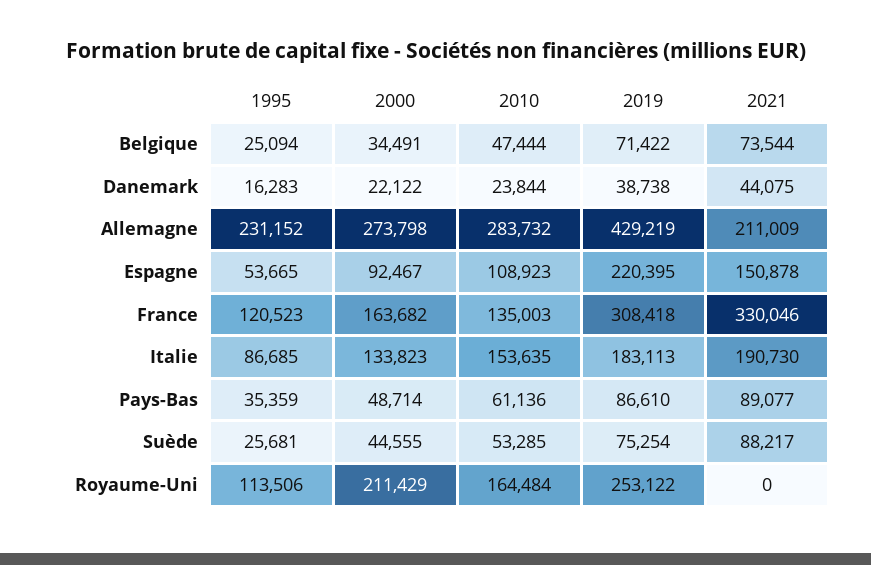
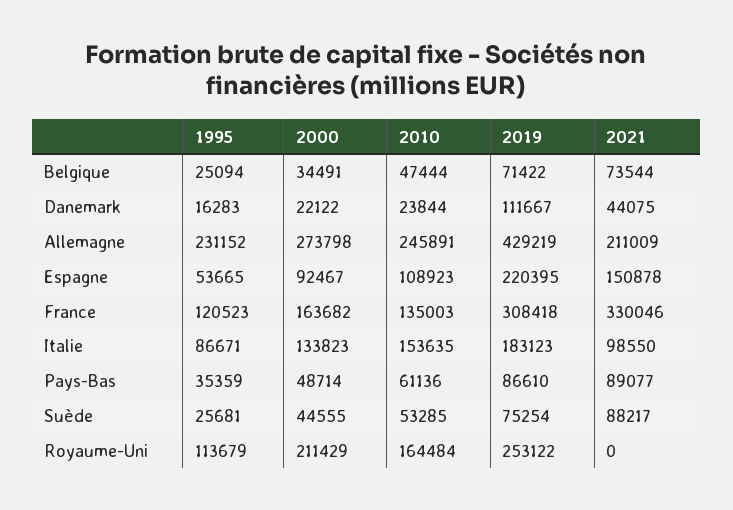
2019, Danemark: 38738 -> 111667
2010, Allemagne: 283732 -> 245891
1995, Italie: 86685 -> 86671
2019, Italie: 183113 -> 183123
2021, Italie: 190730 -> 98550
1995, Royaume-Uni: 113506 -> 113679

